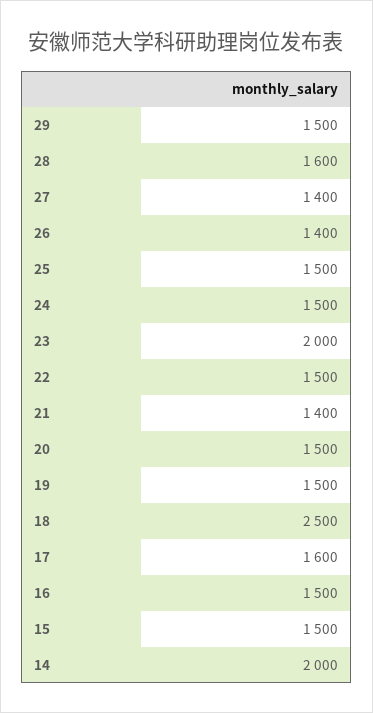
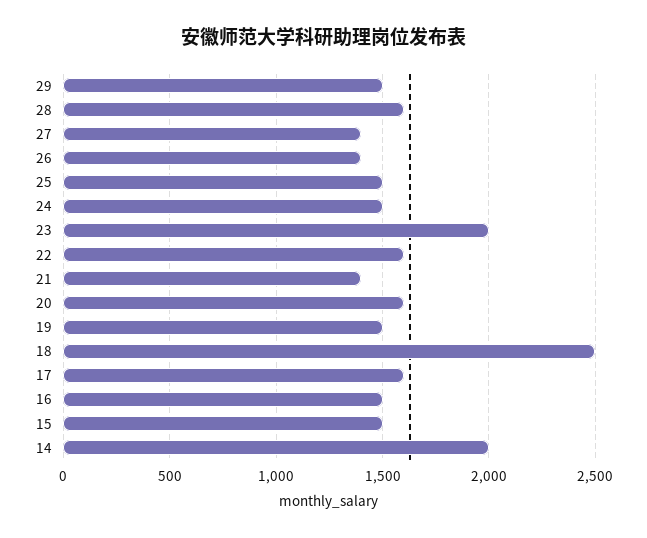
22: 1500 -> 1600
20: 1500 -> 1600

